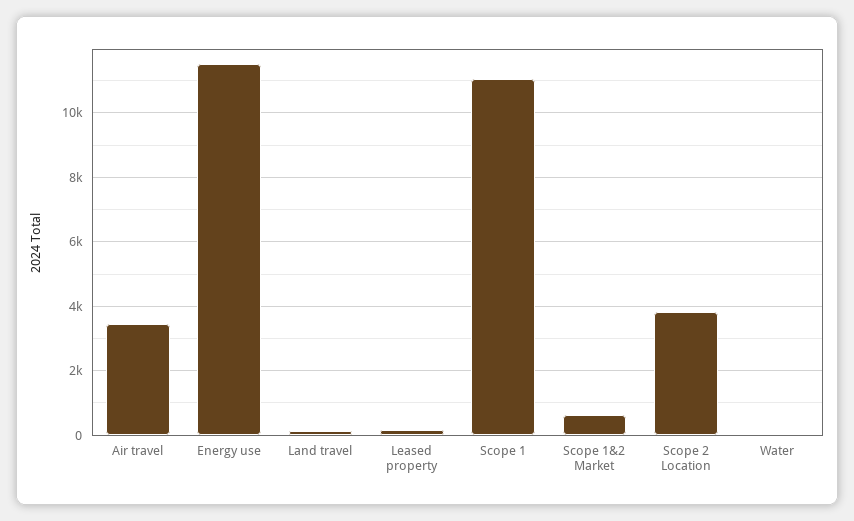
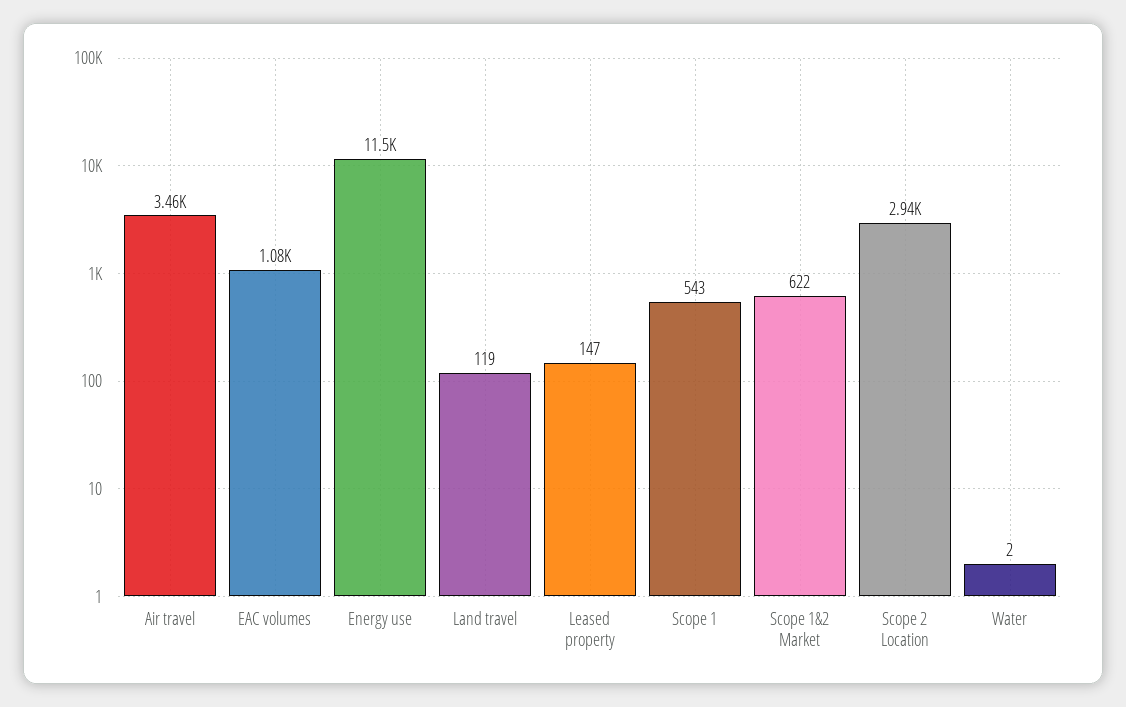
Scope 1: 11000 -> 543
Scope 2 Location: 3800 -> 2940
EAC volumes: none -> 1080

